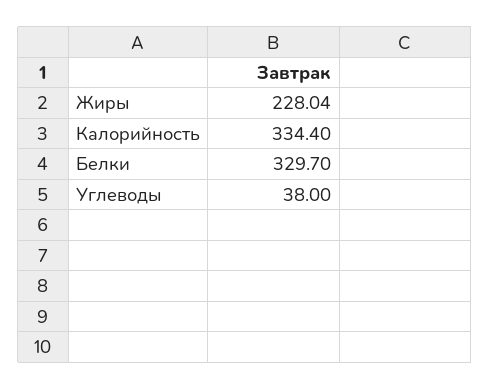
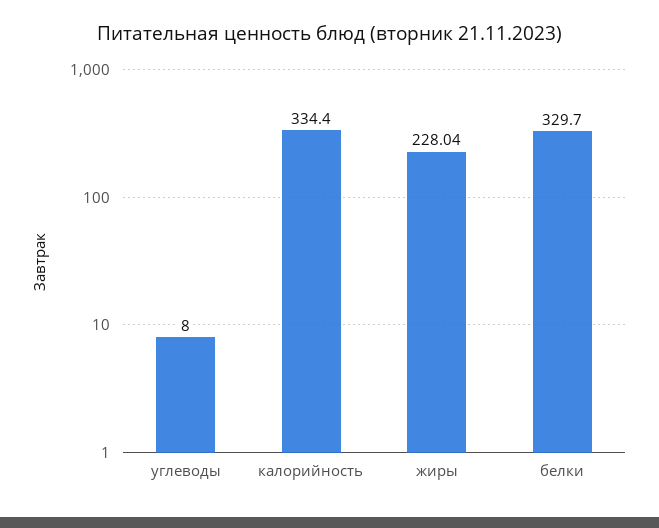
Углеводы: 38 -> 8

